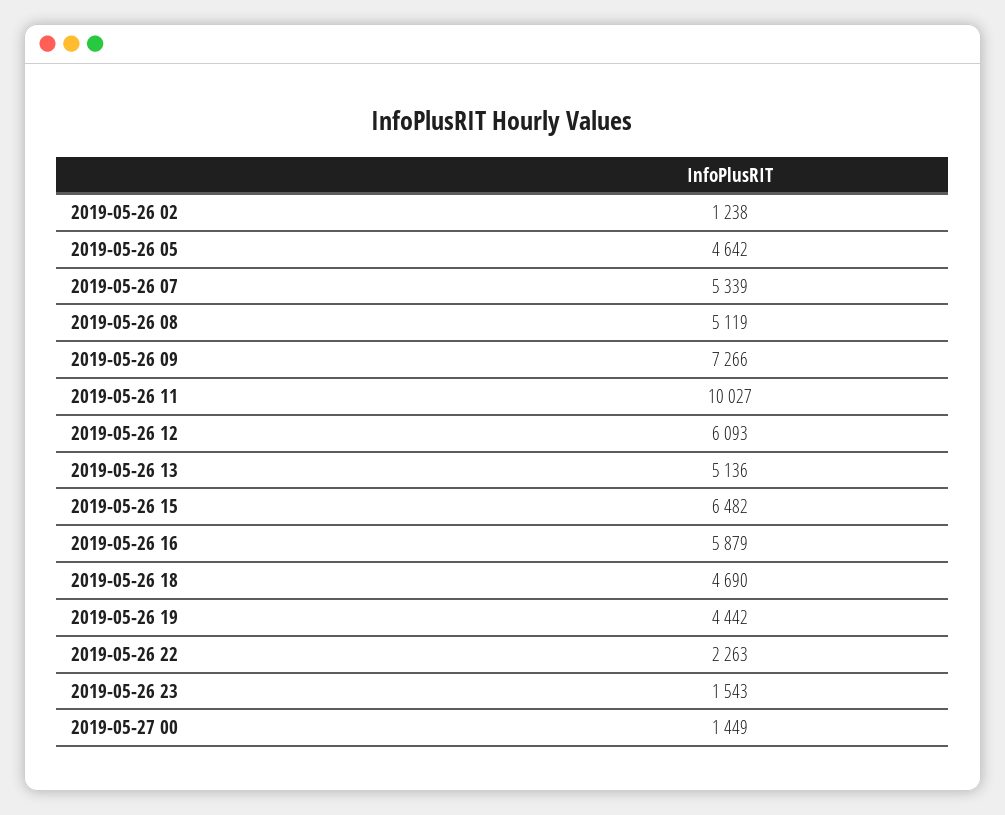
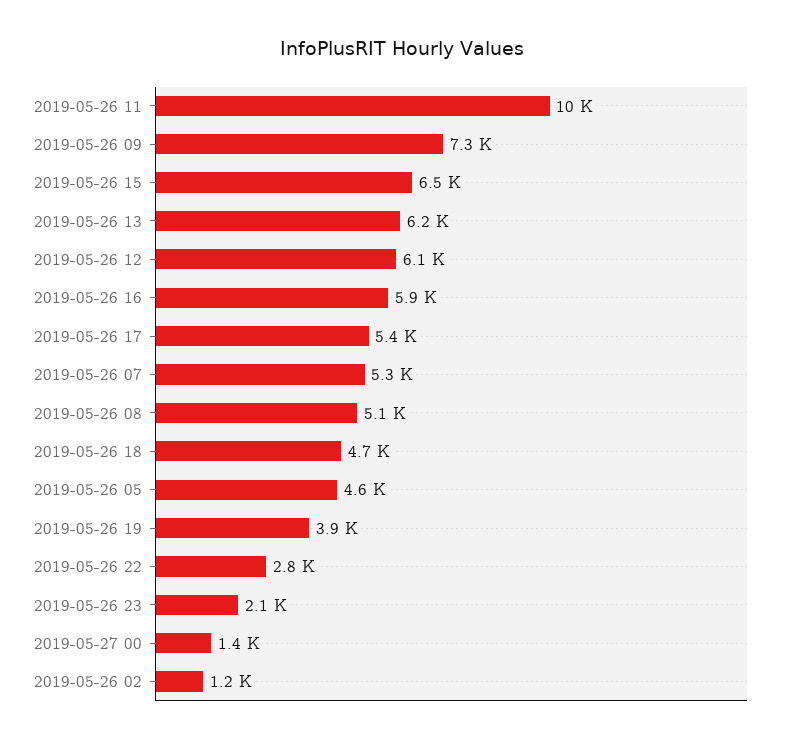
2019-05-26 13: 5136 -> 6200
2019-05-26 19: 4442 -> 3900
2019-05-26 22: 2263 -> 2800
2019-05-26 23: 1543 -> 2100
2019-05-26 17: none -> 5400

